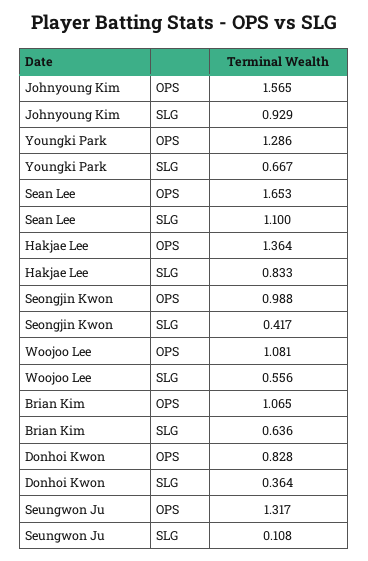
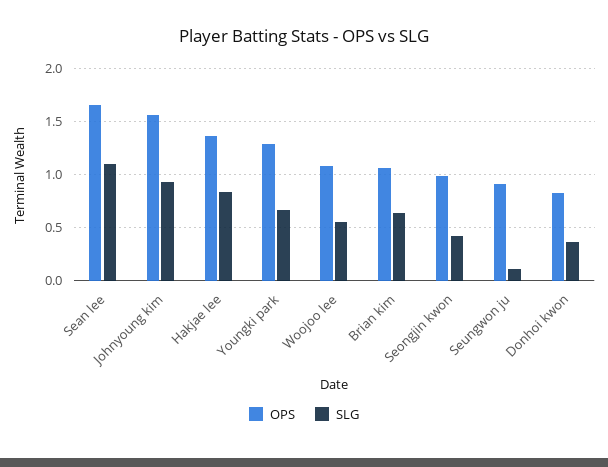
OPS, Seungwon Ju: 1.317 -> 0.9

